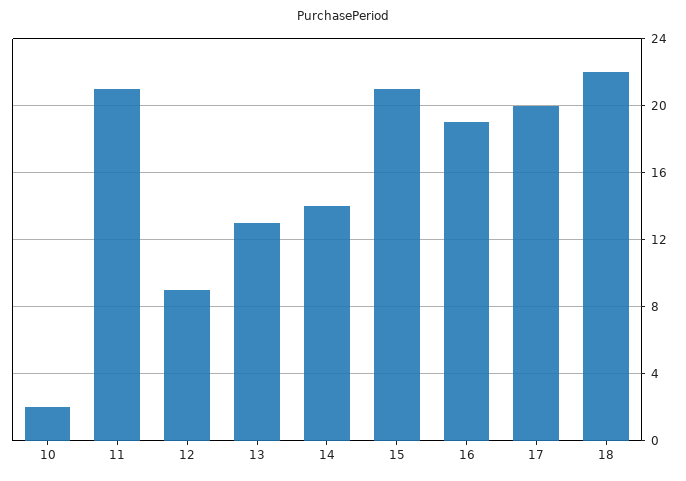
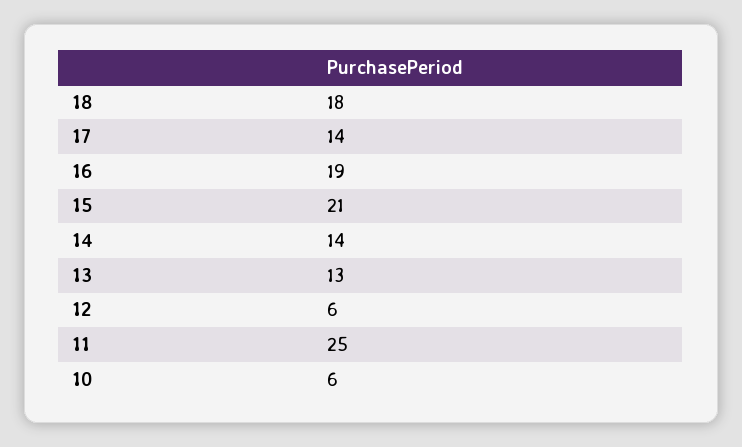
10: 2 -> 6
11: 21 -> 25
12: 9 -> 6
17: 20 -> 14
18: 22 -> 18

